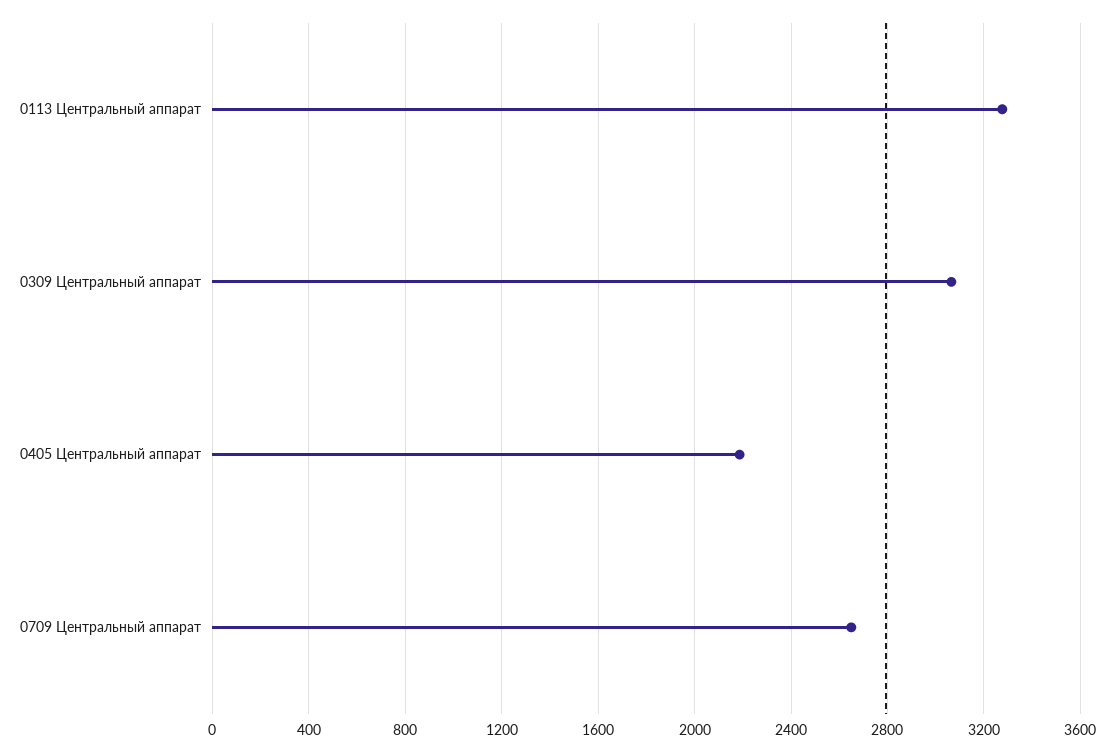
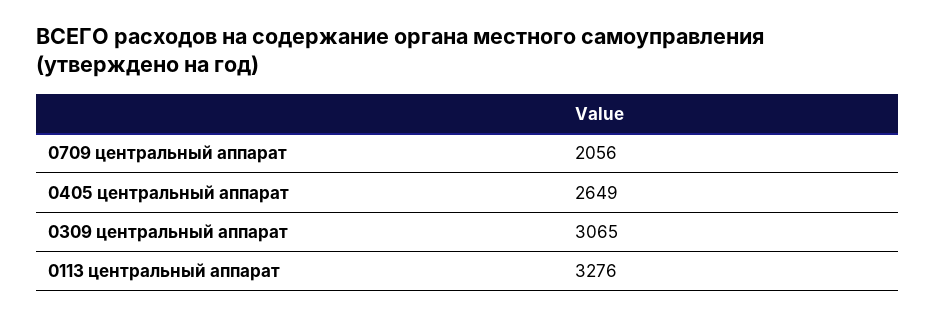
0405 Центральный аппарат: 2200 -> 2649
0709 Центральный аппарат: 2650 -> 2056

